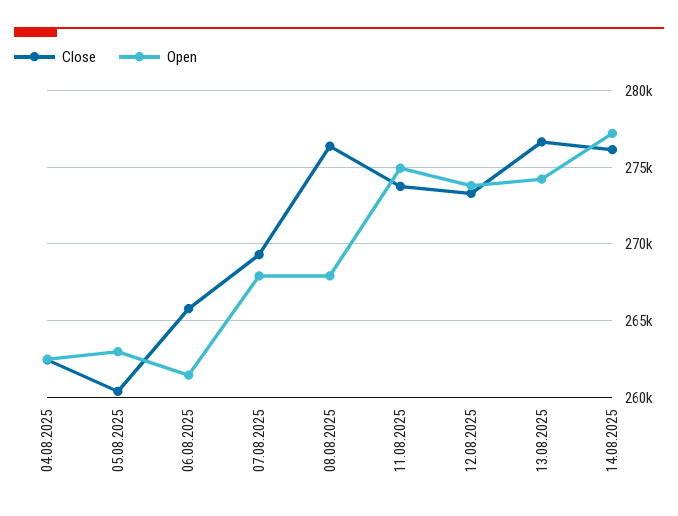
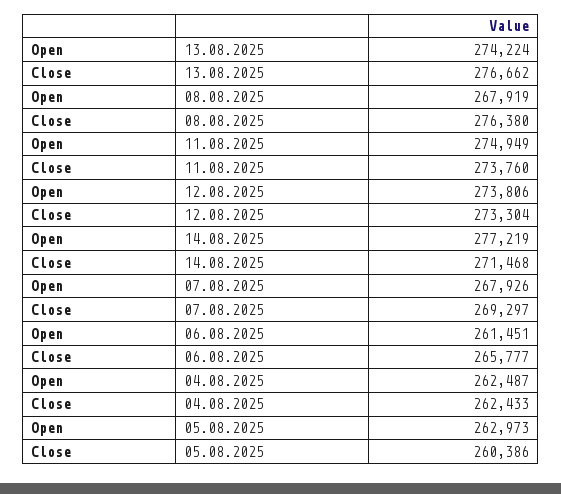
Close, 14.08.2025: 276000 -> 271468

